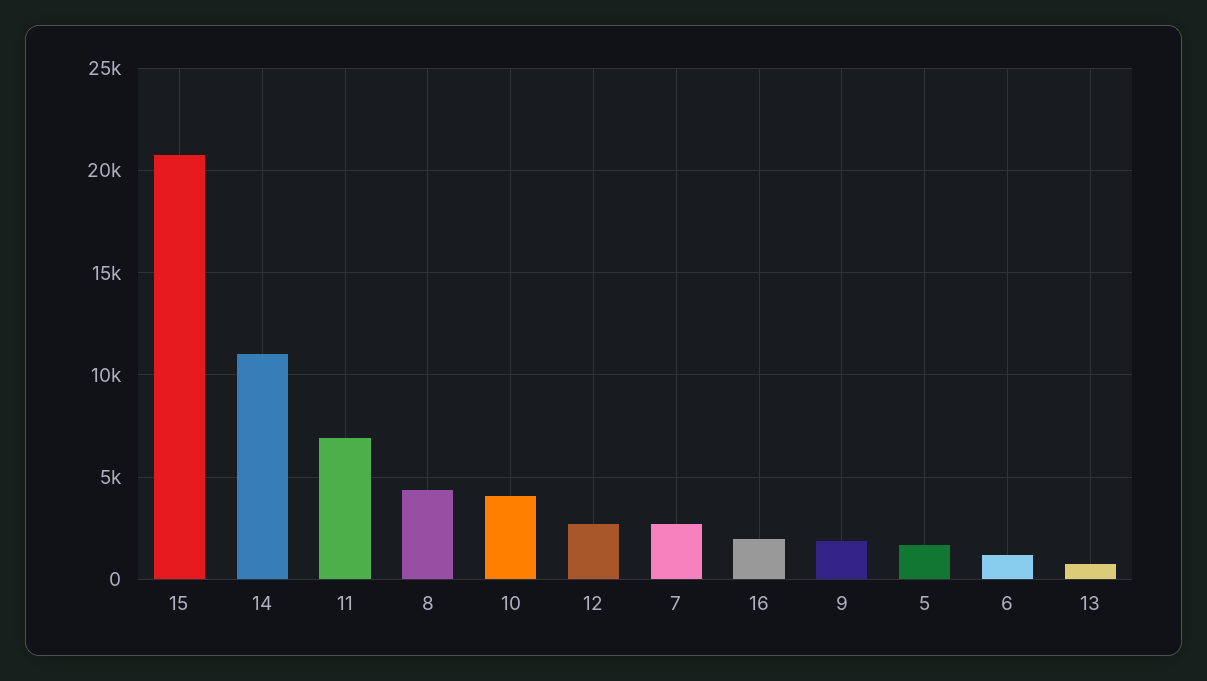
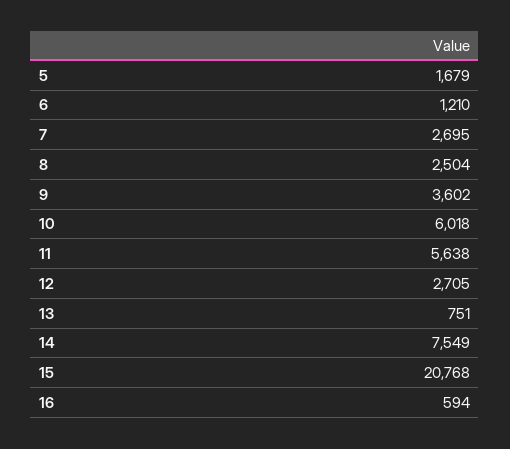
14: 11000 -> 7549
11: 7000 -> 5638
8: 4500 -> 2504
10: 4000 -> 6018
16: 2000 -> 594
9: 2000 -> 3602

